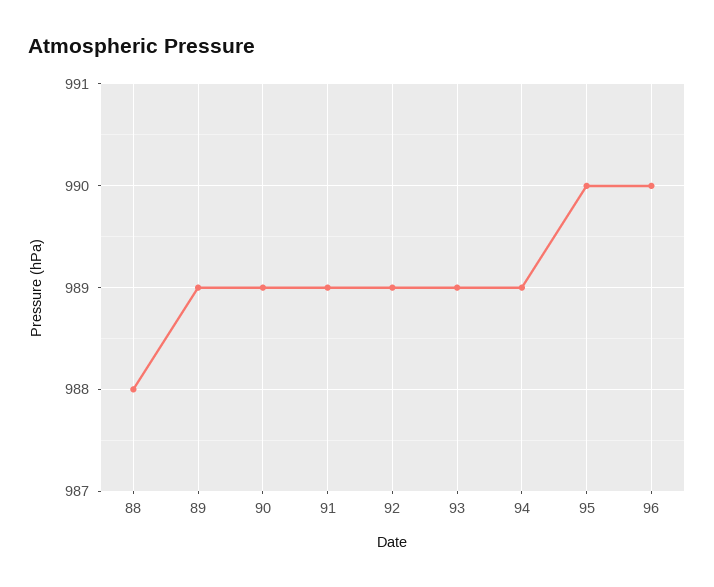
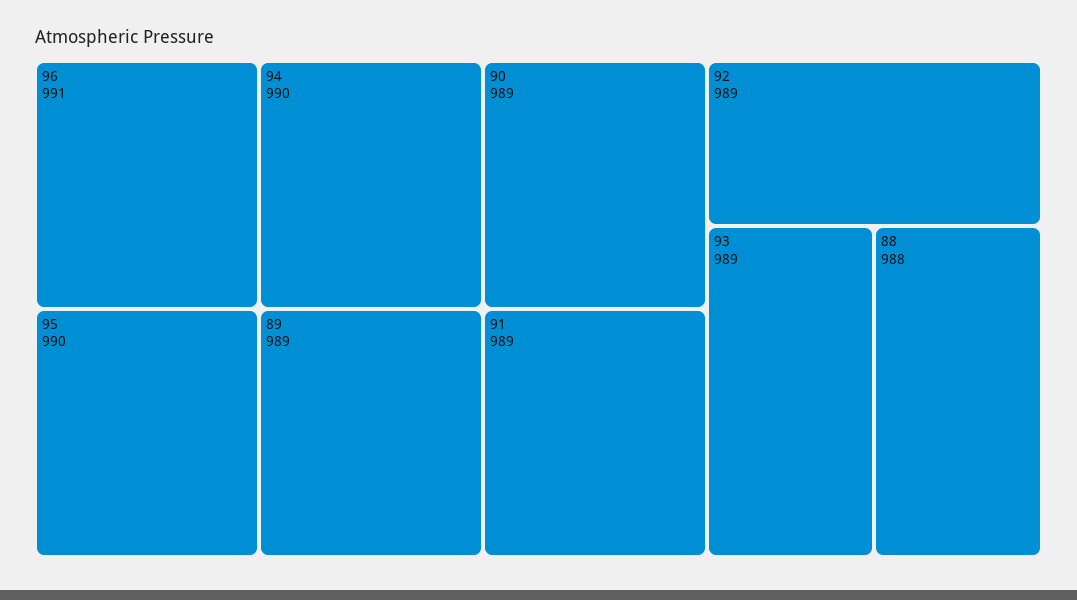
94: 989 -> 990
96: 990 -> 991

